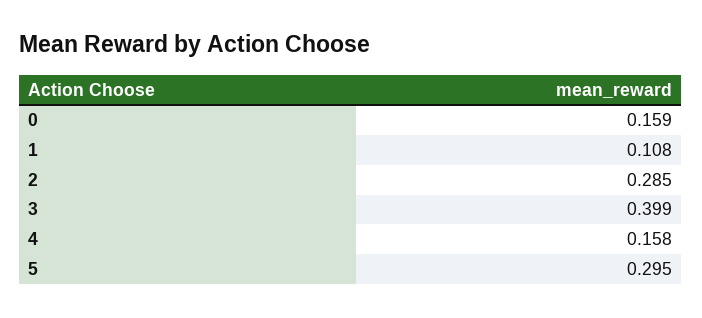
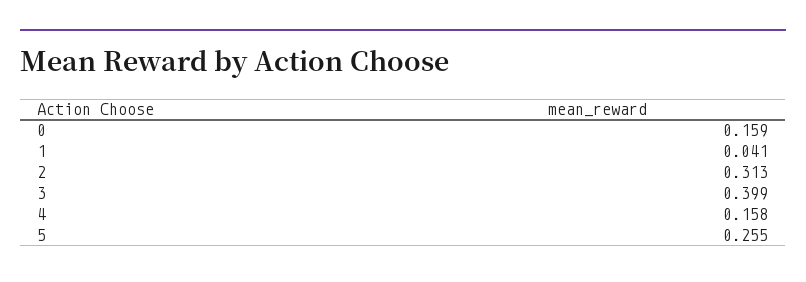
1: 0.108 -> 0.041
2: 0.285 -> 0.313
5: 0.295 -> 0.255

